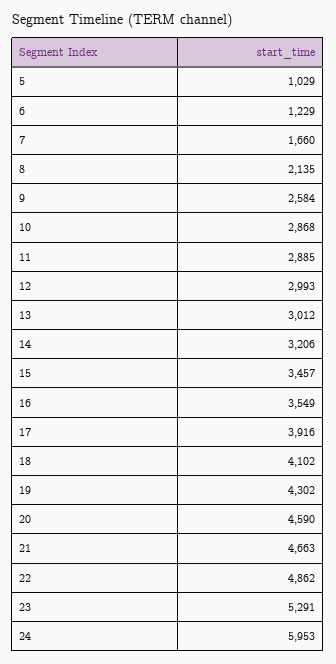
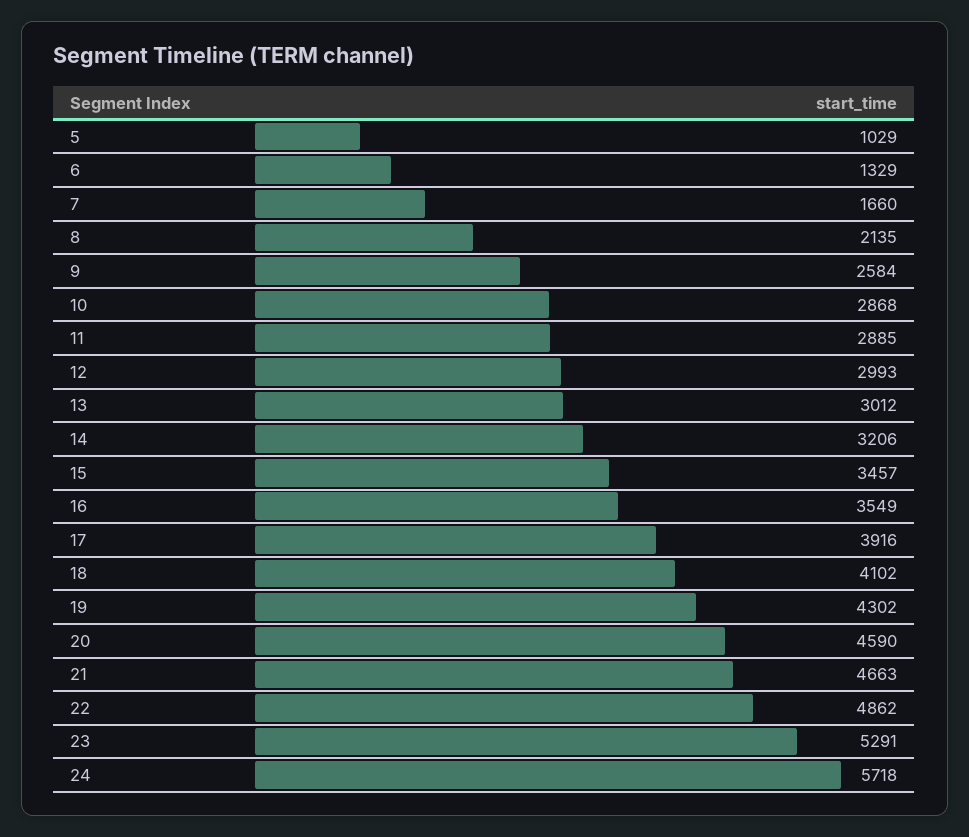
6: 1229 -> 1329
24: 5953 -> 5718

